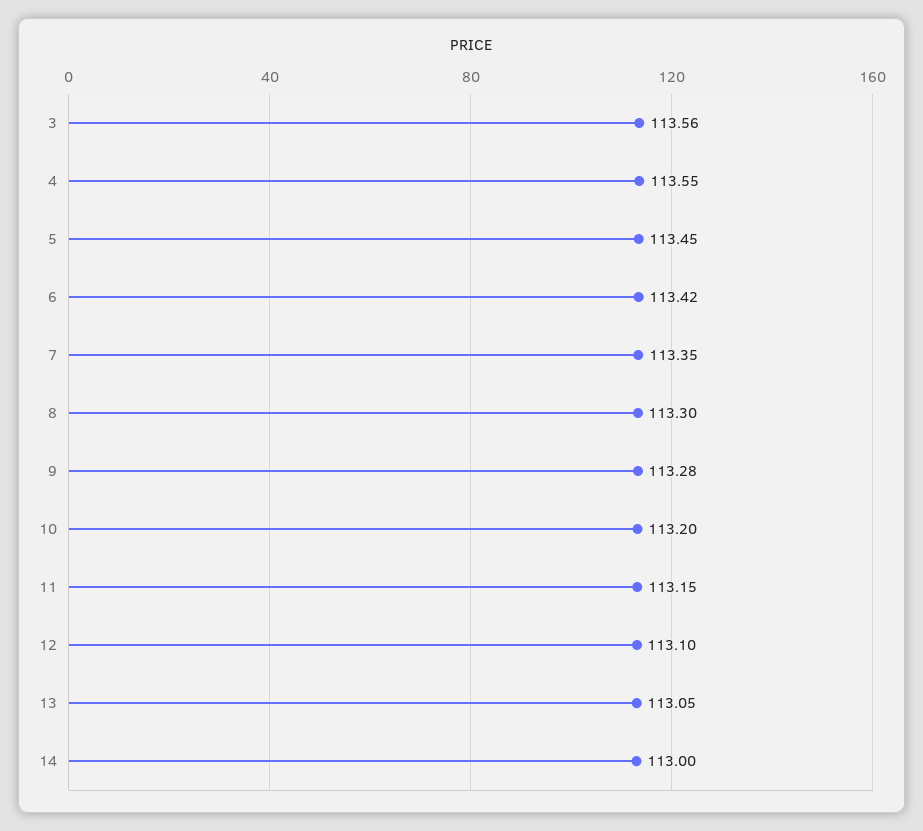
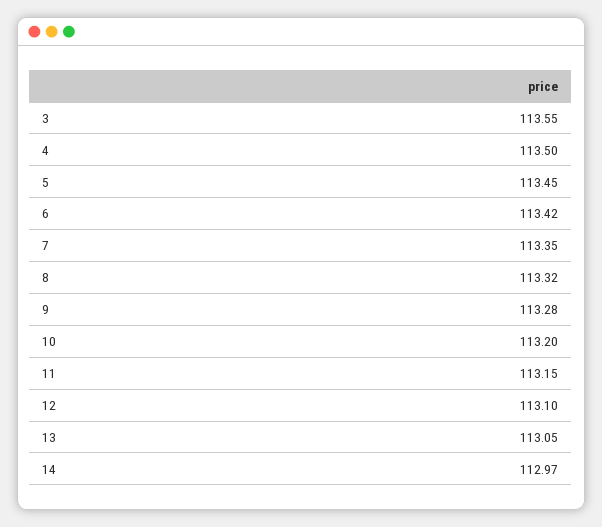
3: 113.56 -> 113.55
4: 113.55 -> 113.5
8: 113.3 -> 113.32
14: 113 -> 112.97

